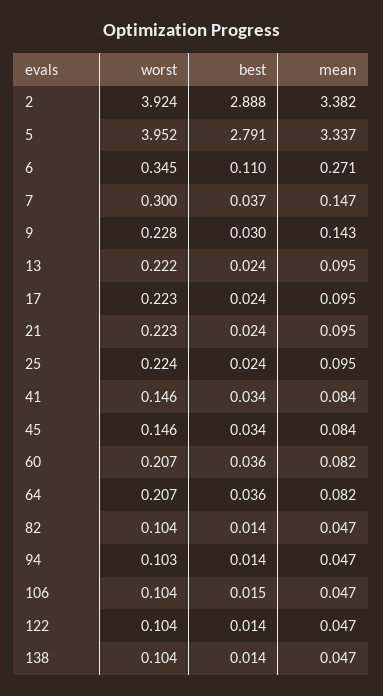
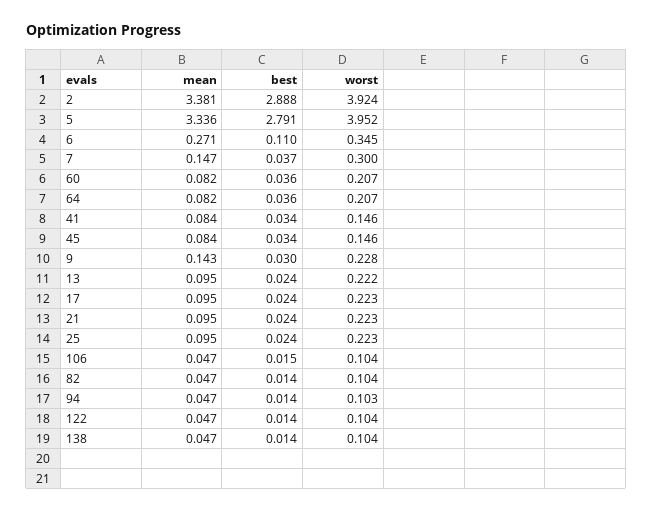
mean, 2: 3.382 -> 3.381
mean, 5: 3.337 -> 3.336
worst, 25: 0.224 -> 0.223

